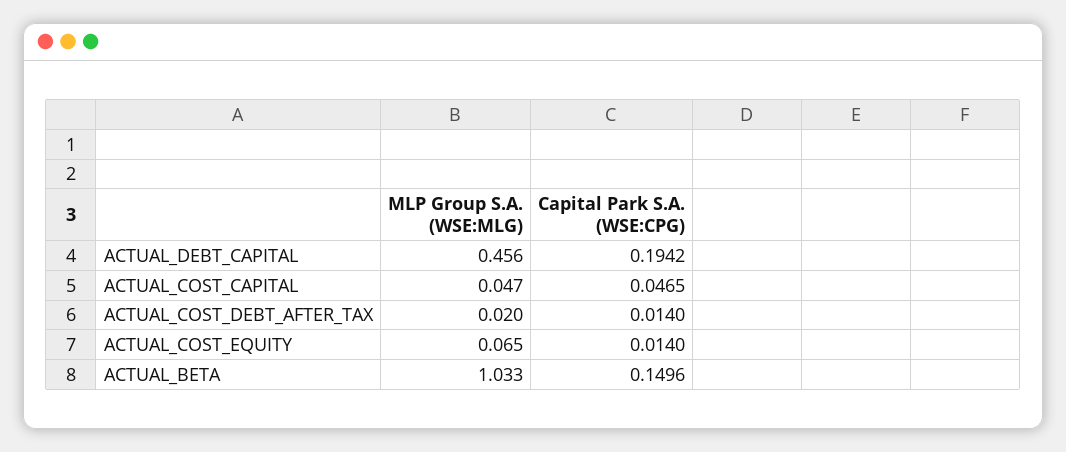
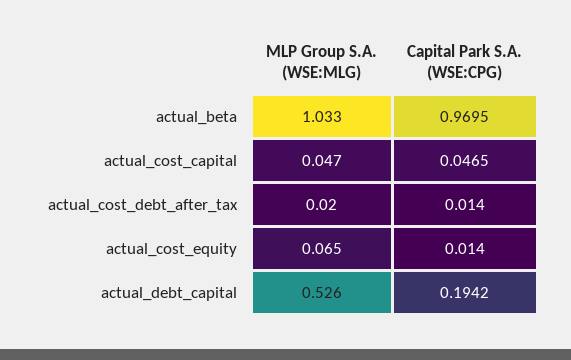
MLP Group S.A. (WSE:MLG), ACTUAL_DEBT_CAPITAL: 0.456 -> 0.526
Capital Park S.A. (WSE:CPG), ACTUAL_BETA: 0.1496 -> 0.9695

